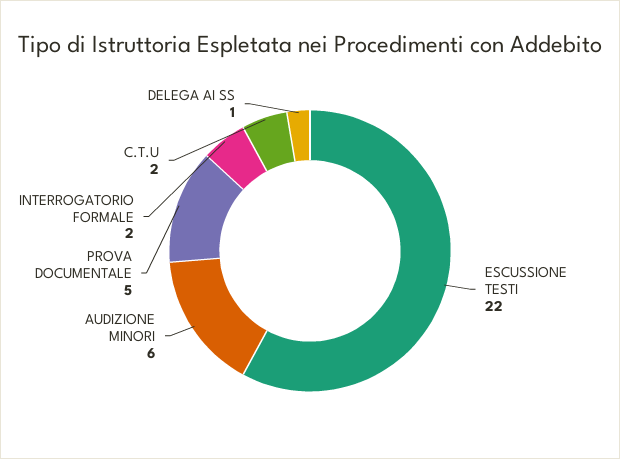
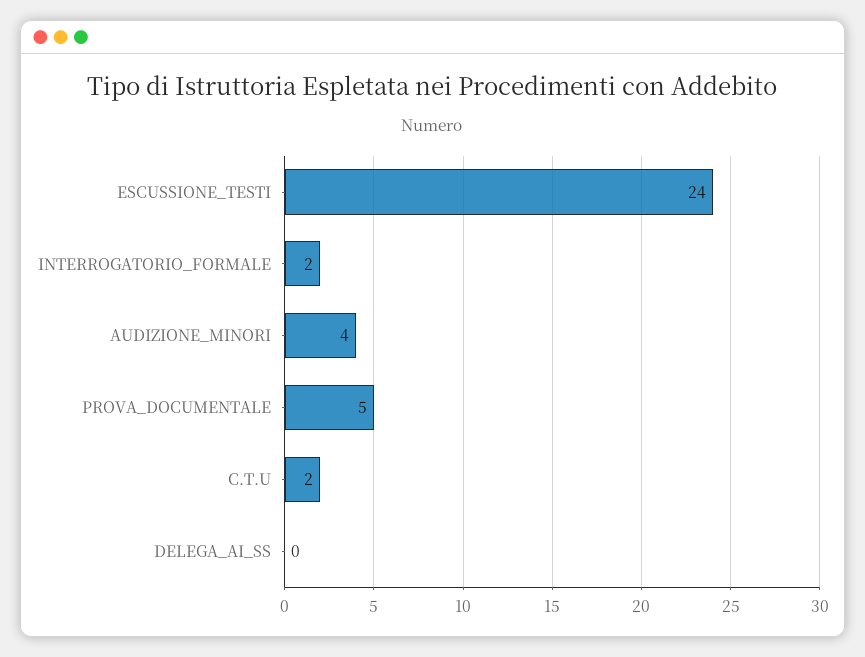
ESCUSSIONE TESTI: 22 -> 24
AUDIZIONE MINORI: 6 -> 4
DELEGA AI SS: 1 -> 0

